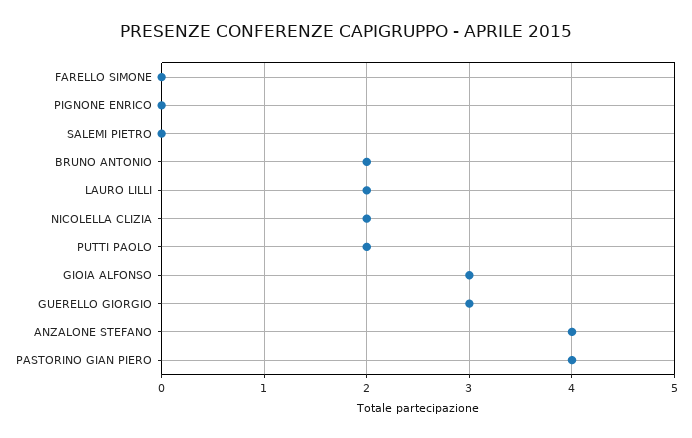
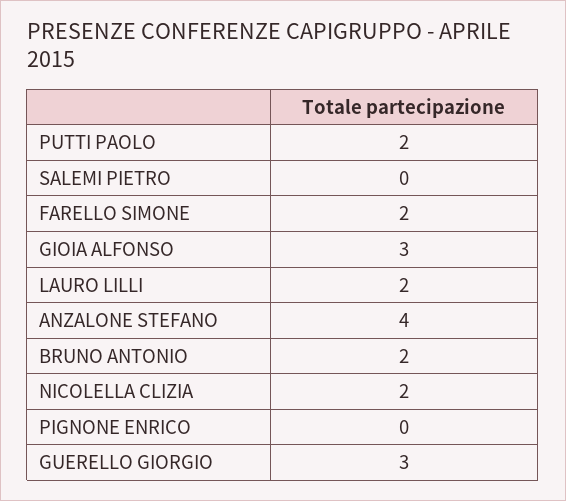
FARELLO SIMONE: 0 -> 2
PASTORINO GIAN PIERO: 4 -> none

